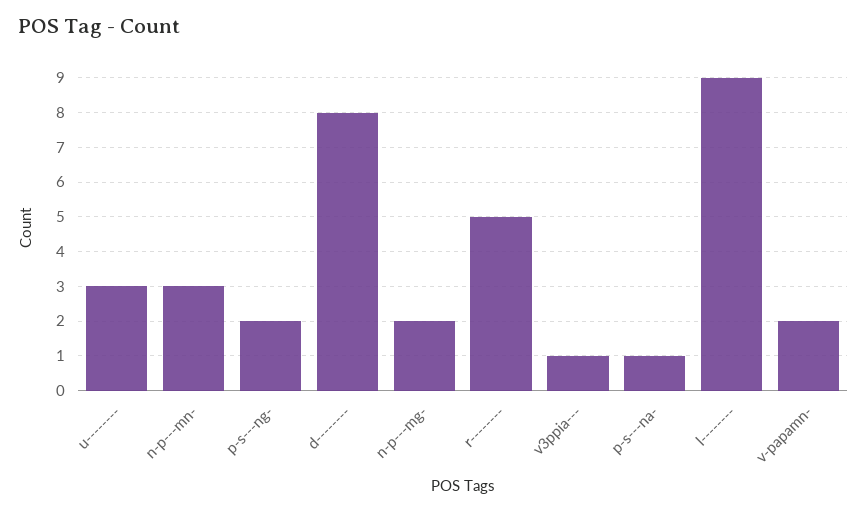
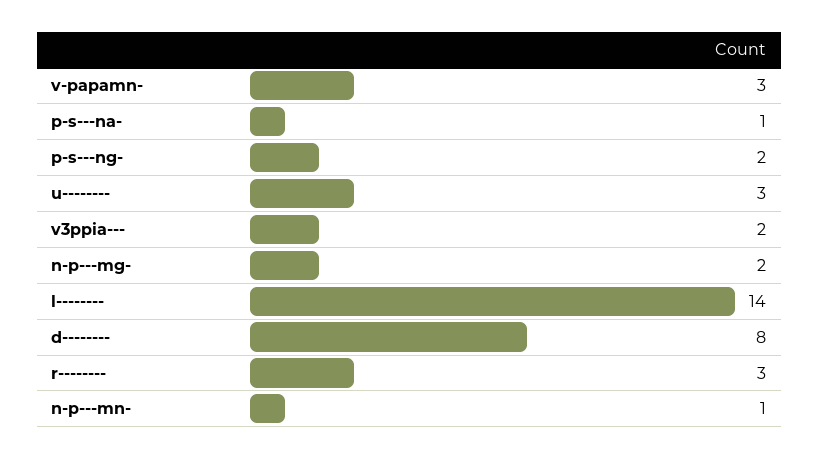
n-p---mn-: 3 -> 1
r--------: 5 -> 3
v3ppia---: 1 -> 2
l--------: 9 -> 14
v-papamn-: 2 -> 3

